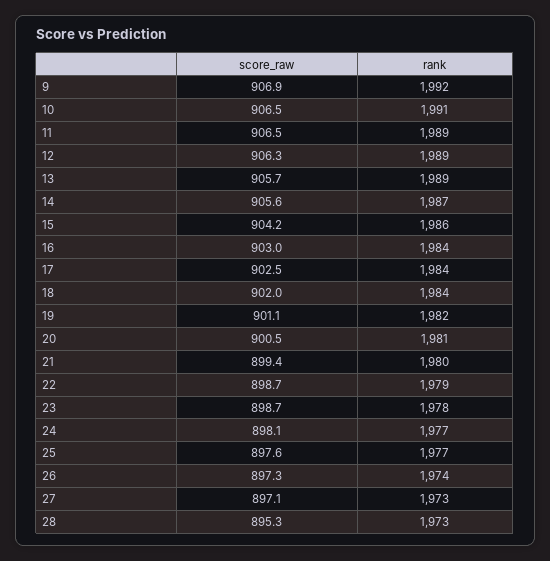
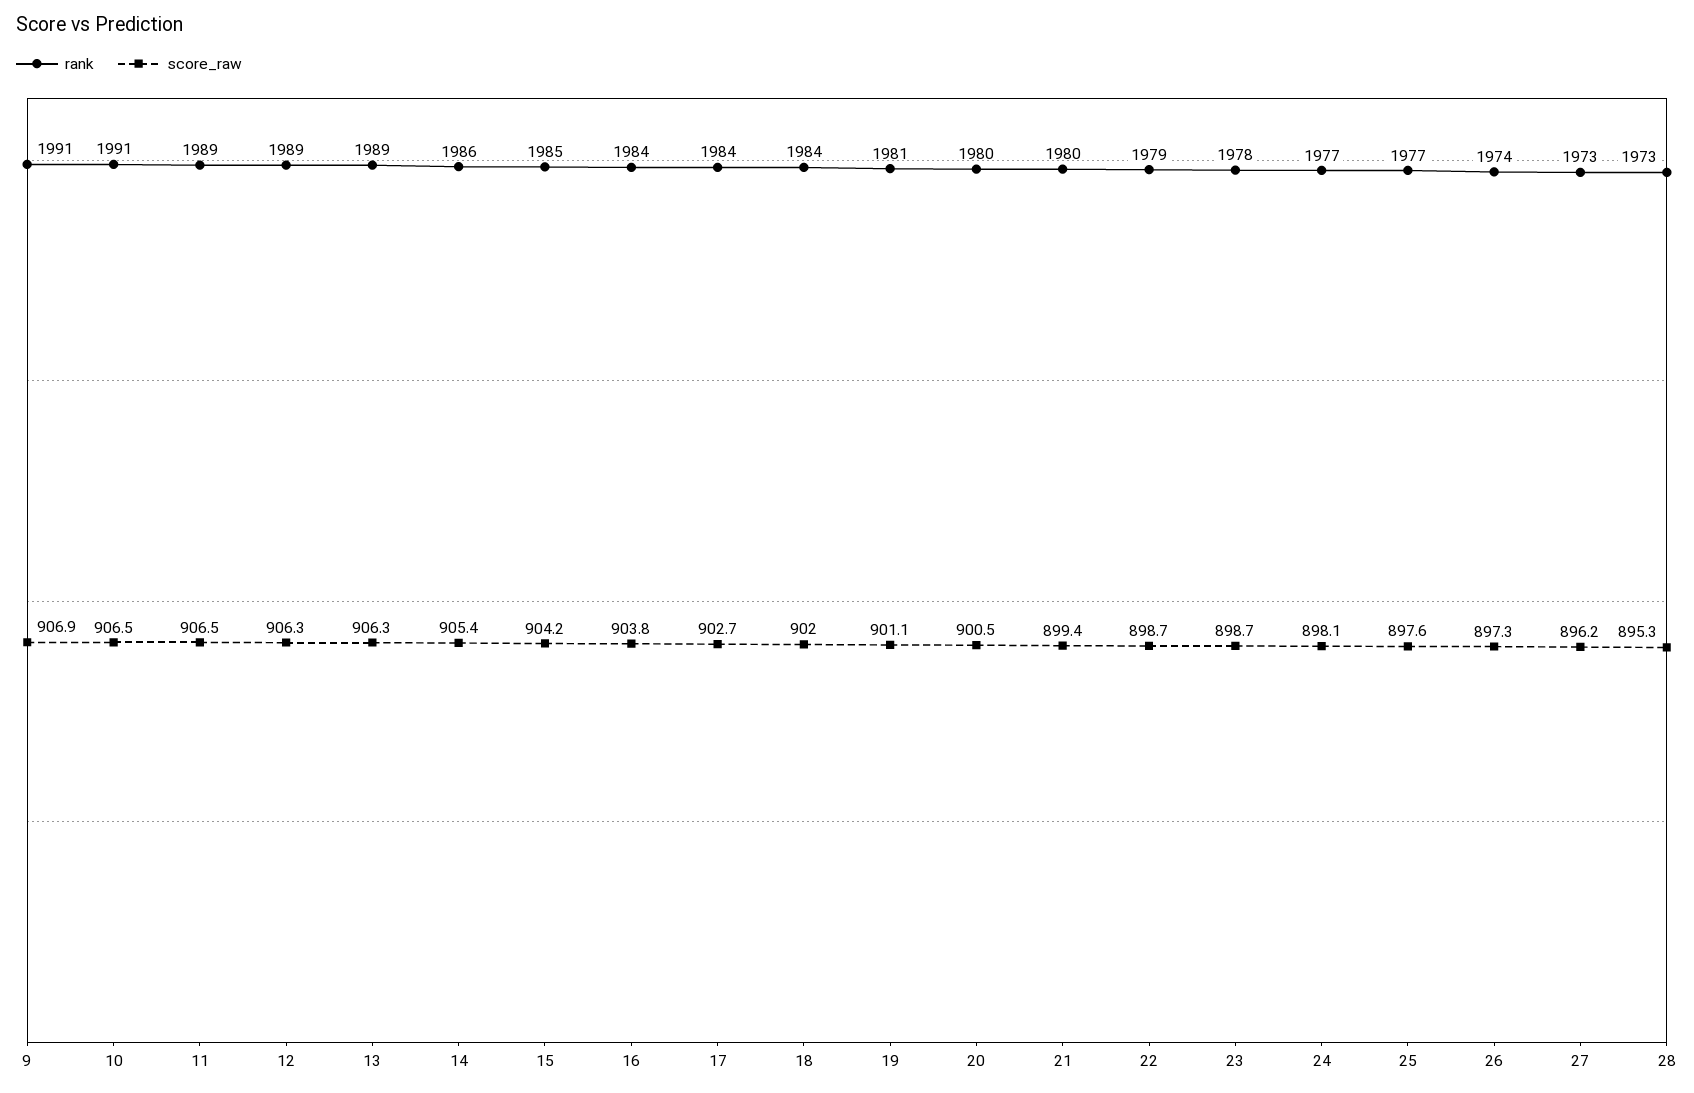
rank, 9: 1992 -> 1991
score_raw, 13: 905.7 -> 906.3
score_raw, 14: 905.6 -> 905.4
rank, 14: 1987 -> 1986
rank, 15: 1986 -> 1985
score_raw, 16: 903 -> 903.8
score_raw, 17: 902.5 -> 902.7
rank, 19: 1982 -> 1981
rank, 20: 1981 -> 1980
score_raw, 27: 897.1 -> 896.2

